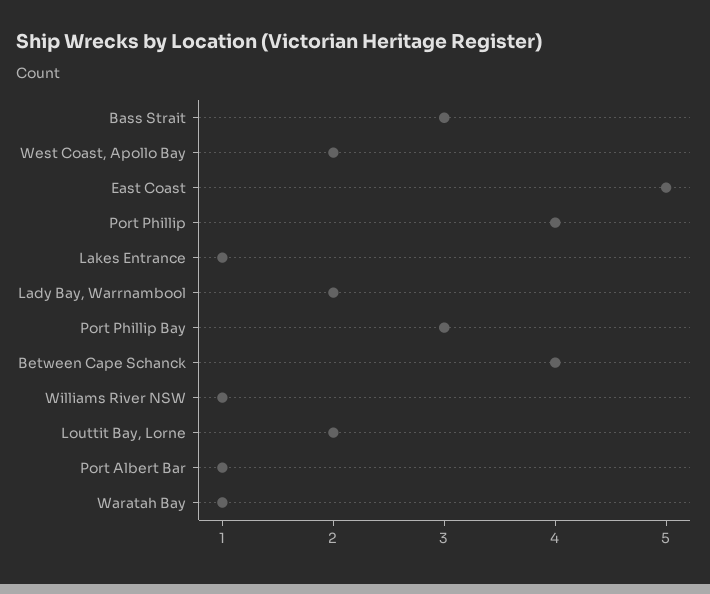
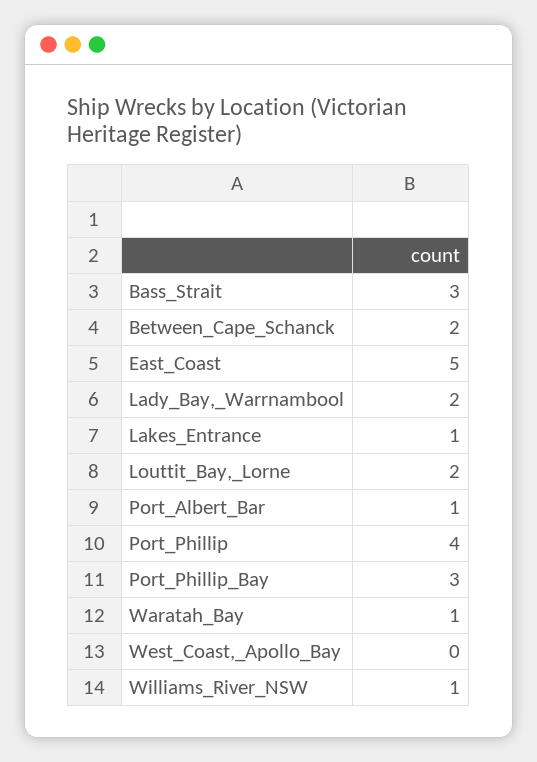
West Coast, Apollo Bay: 2 -> 0
Between Cape Schanck: 4 -> 2

